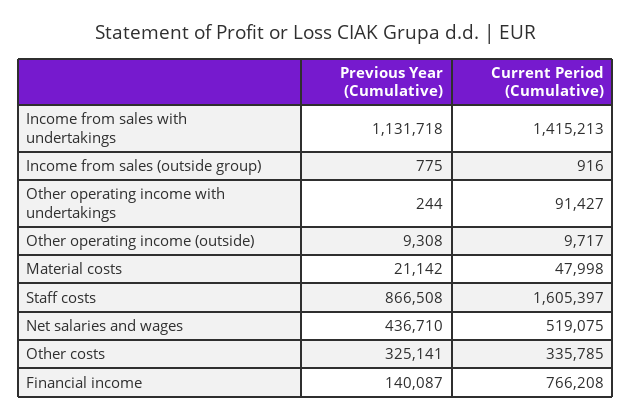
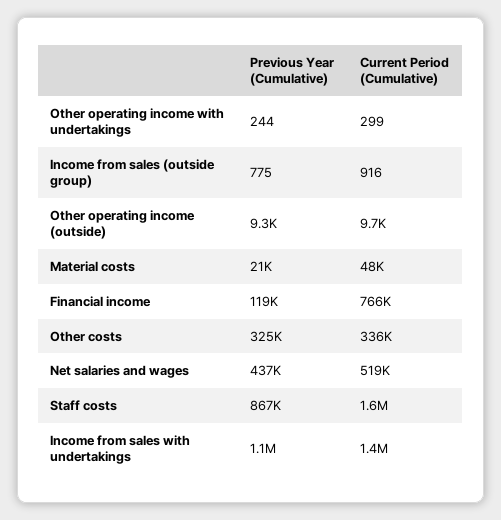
Current Period (Cumulative), Other operating income with undertakings: 91427 -> 299
Previous Year (Cumulative), Financial income: 140087 -> 119000

